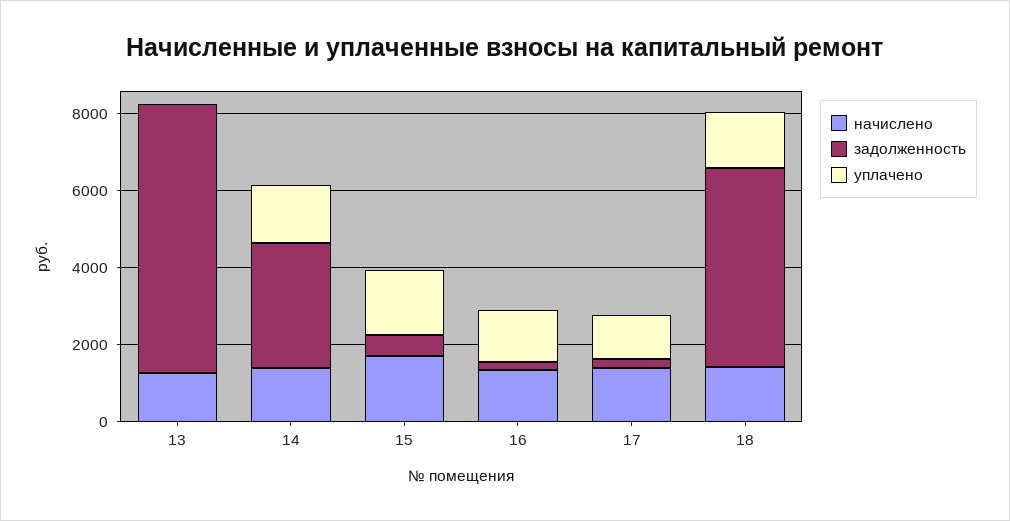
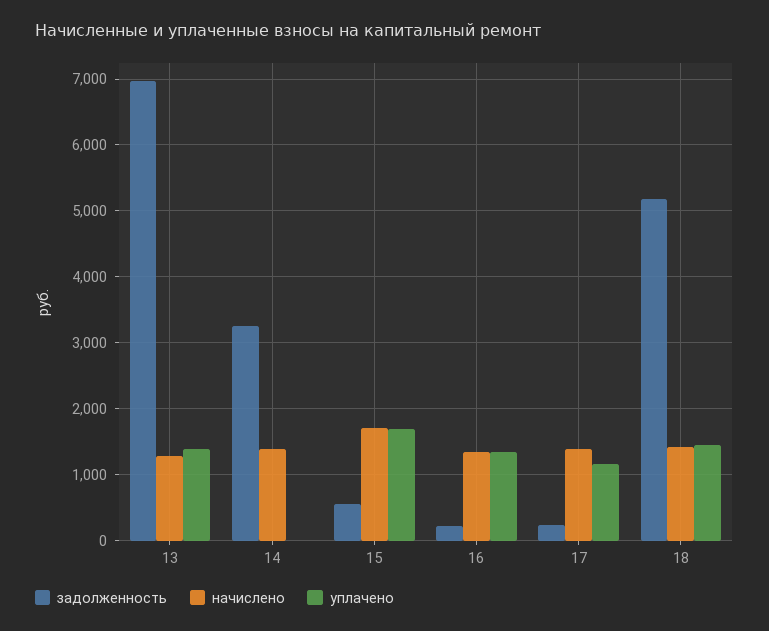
уплачено, 13: 0 -> 1400
уплачено, 14: 1500 -> 0

